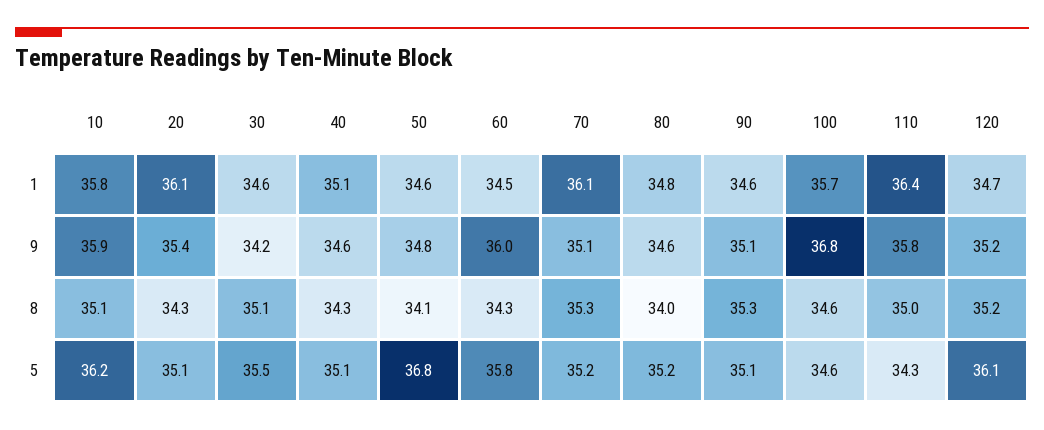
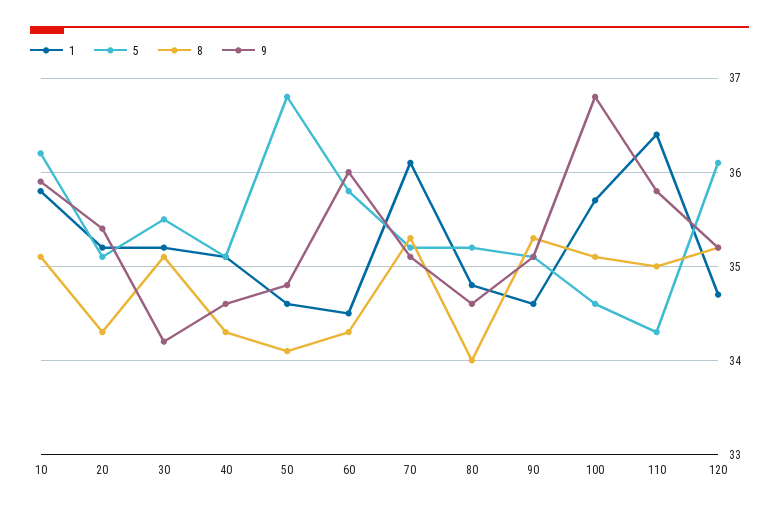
1, 20: 36.1 -> 35.2
1, 30: 34.6 -> 35.2
8, 100: 34.6 -> 35.1

